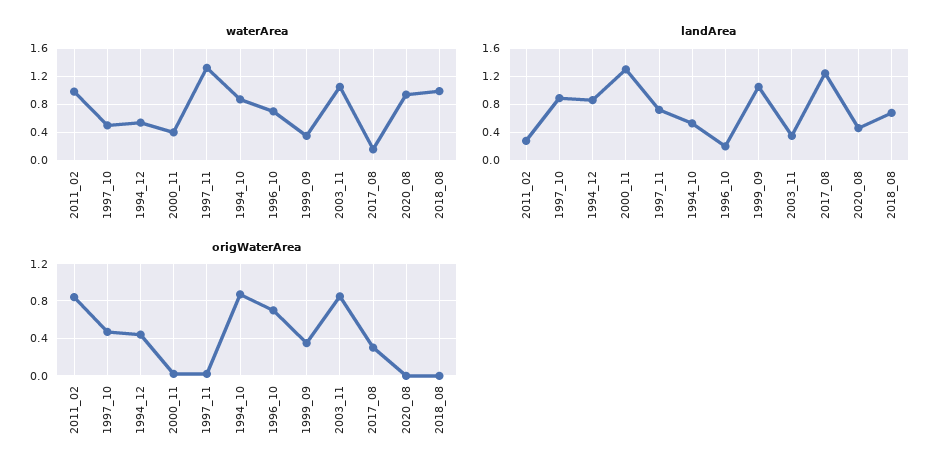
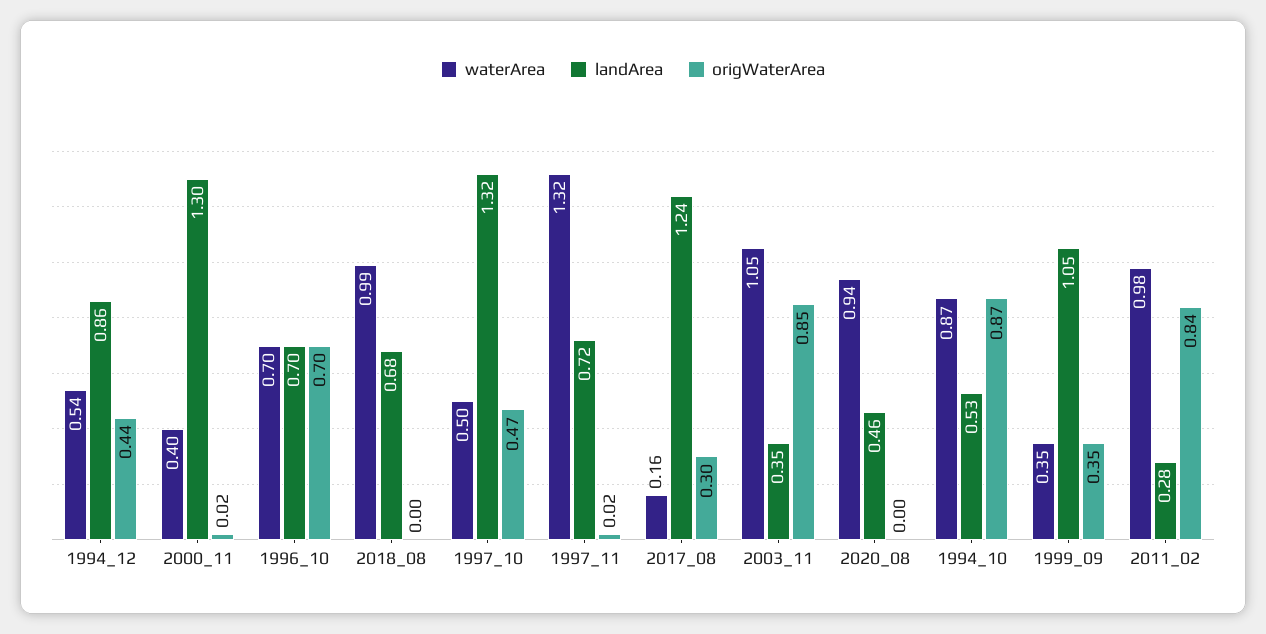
landArea, 1997_10: 0.9 -> 1.32
landArea, 1996_10: 0.2 -> 0.7

